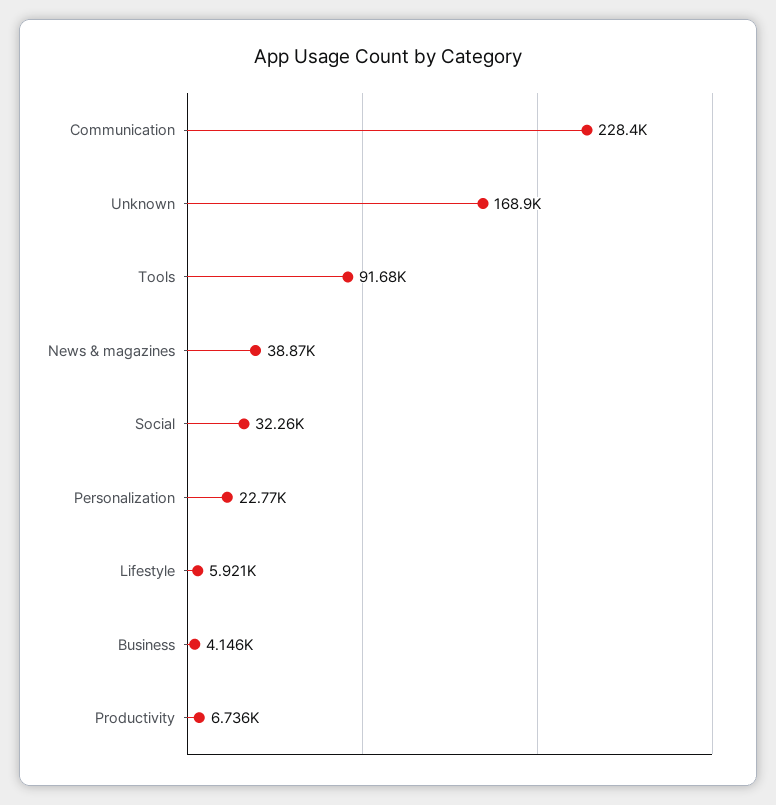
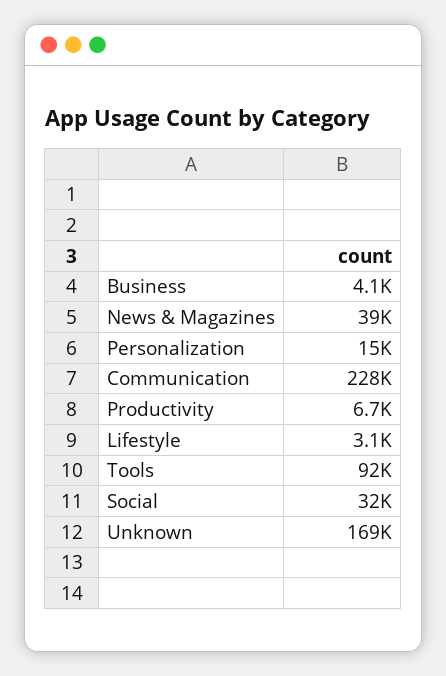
Personalization: 22770 -> 15000
Lifestyle: 5921 -> 3100

